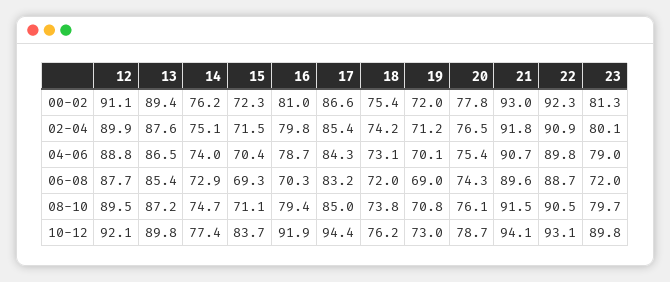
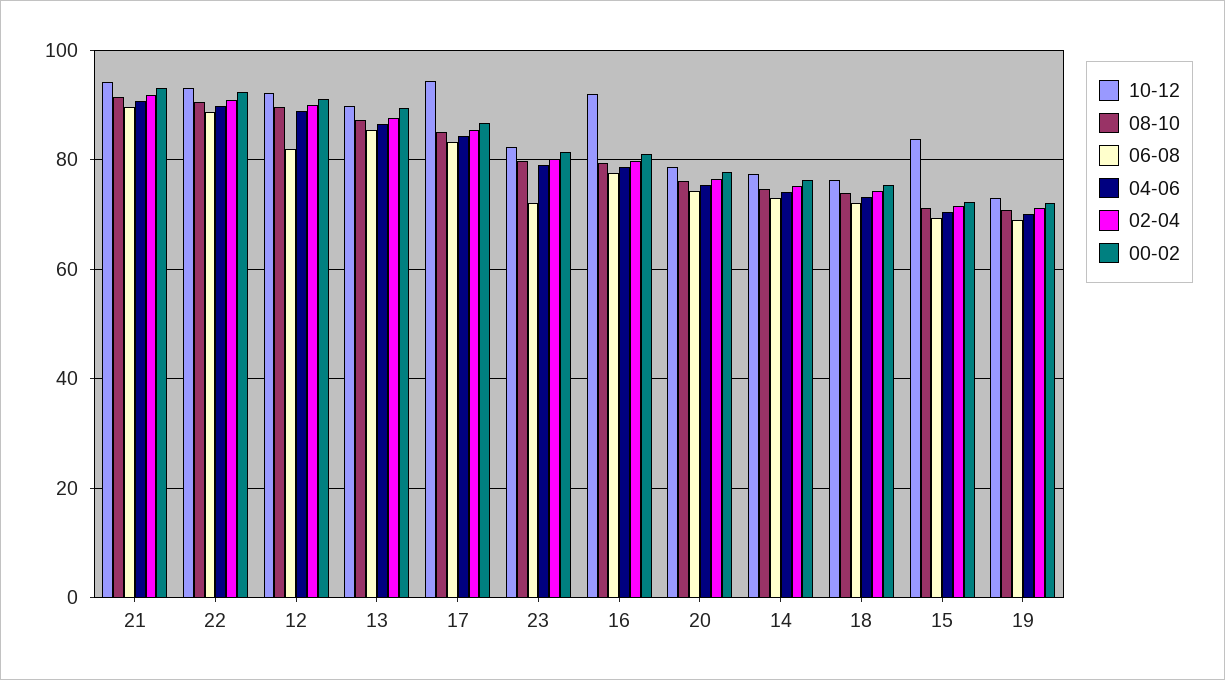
06-08, 12: 87.7 -> 82
06-08, 16: 70.3 -> 78
10-12, 23: 89.8 -> 82

